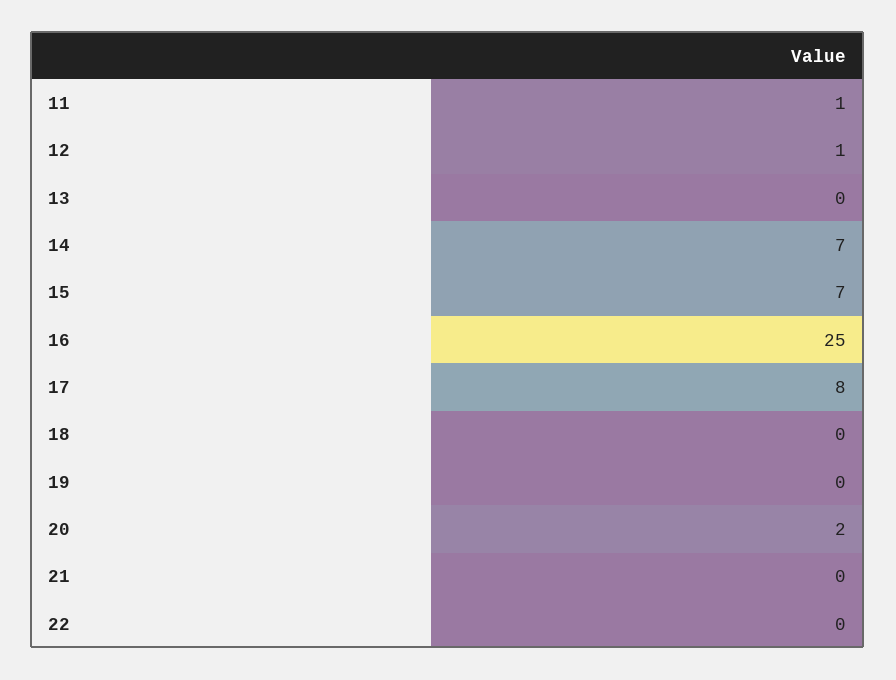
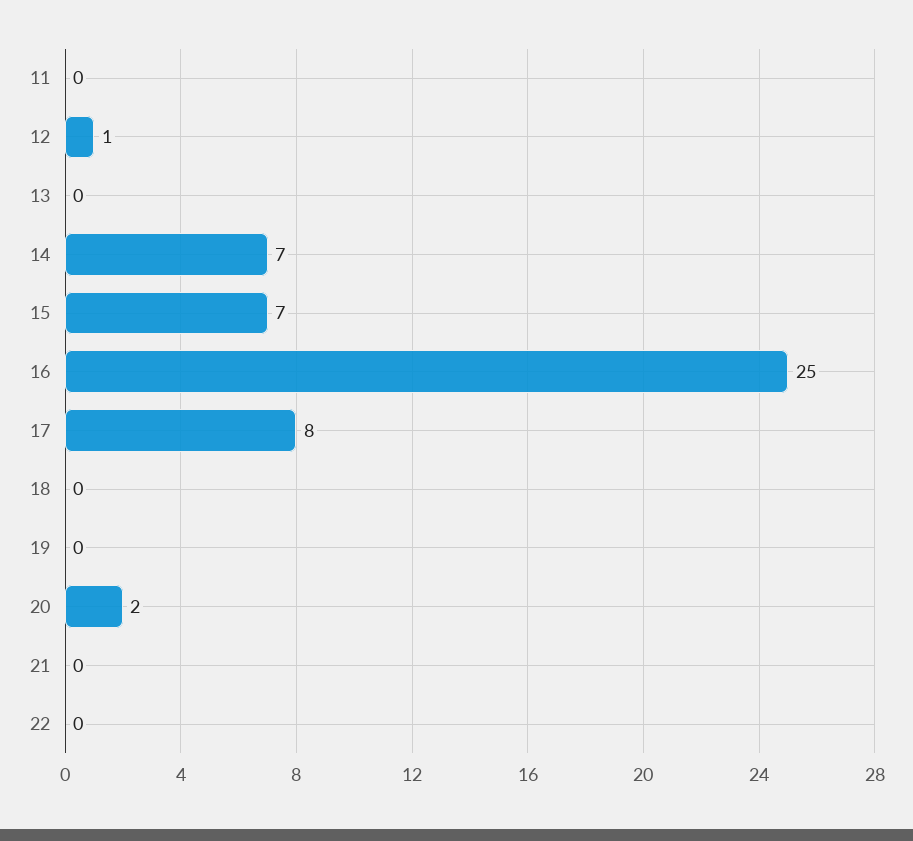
11: 1 -> 0

